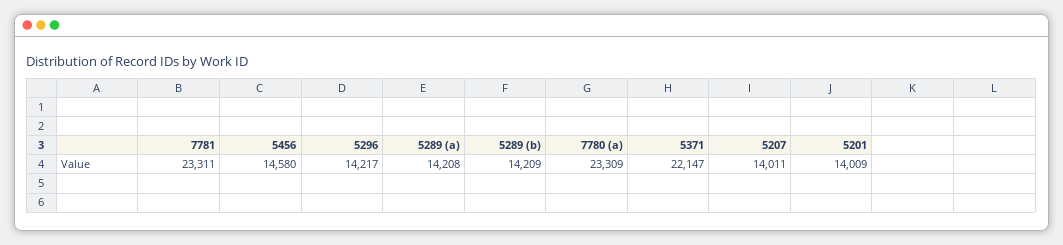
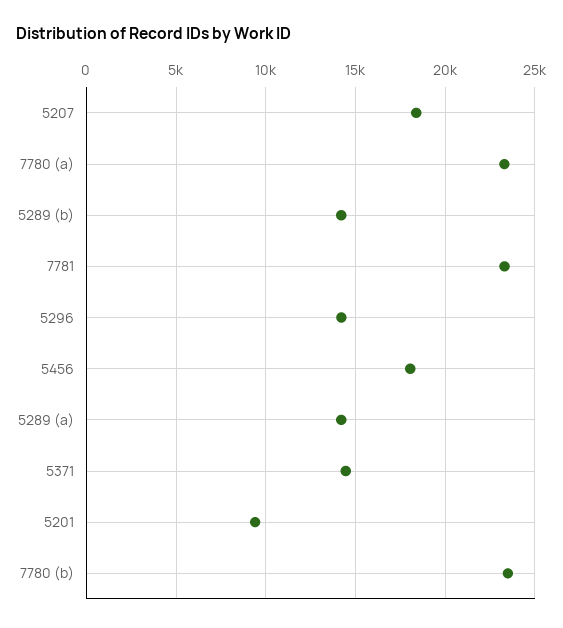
5456: 14580 -> 18000
5371: 22147 -> 14500
5207: 14011 -> 18500
5201: 14009 -> 9500
7780 (b): none -> 23500

